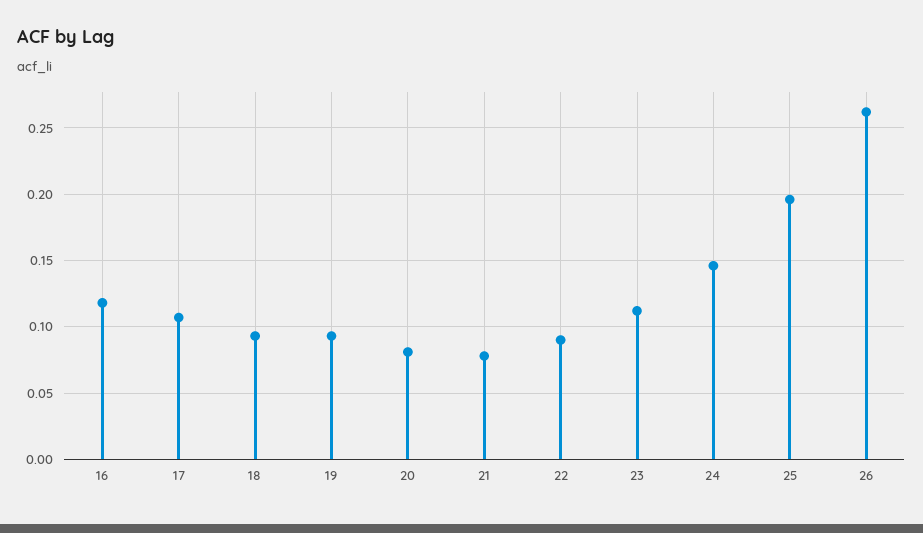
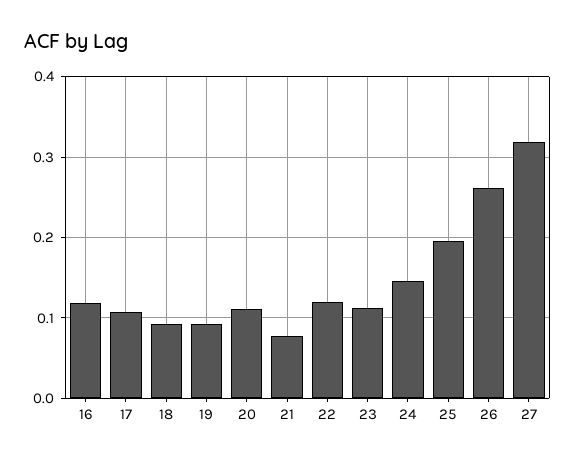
20: 0.08 -> 0.11
22: 0.09 -> 0.12
27: none -> 0.32

